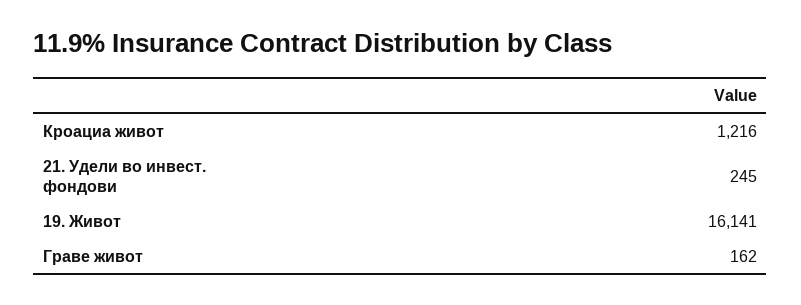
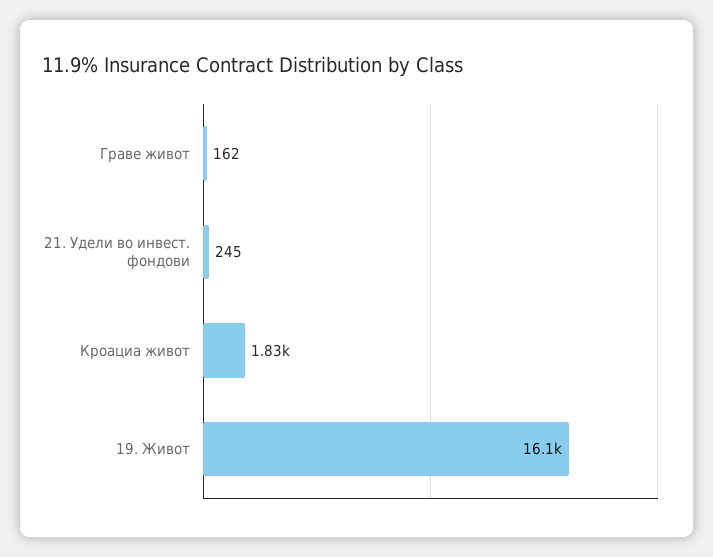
Кроациа живот: 1216 -> 1830

